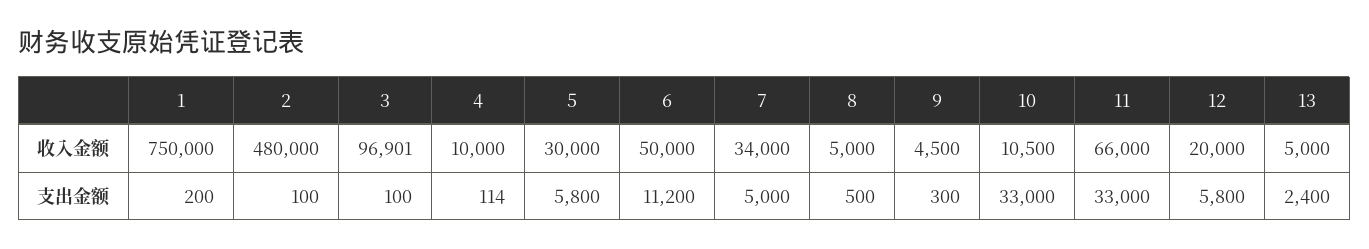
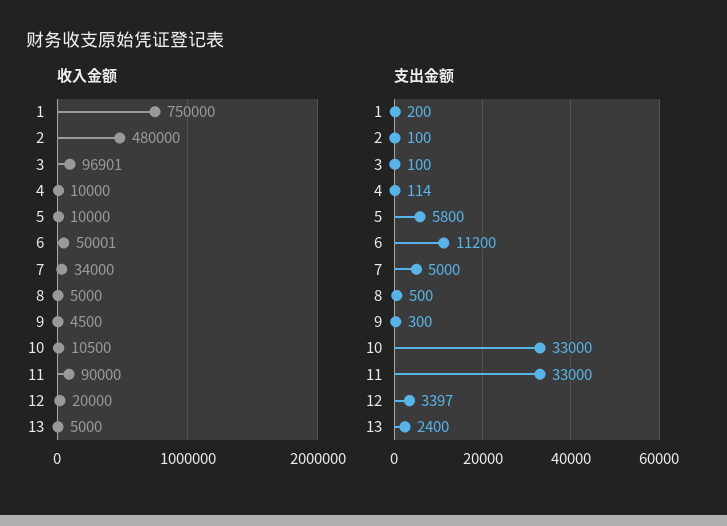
收入金额, 5: 30000 -> 10000
收入金额, 6: 50000 -> 50001
收入金额, 11: 66000 -> 90000
支出金额, 12: 5800 -> 3397

